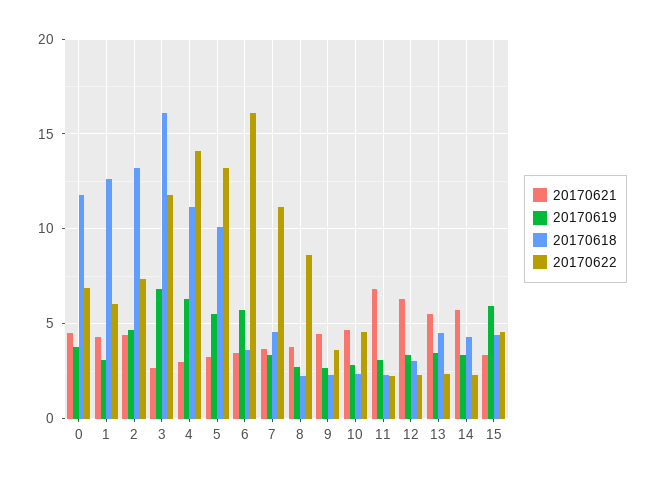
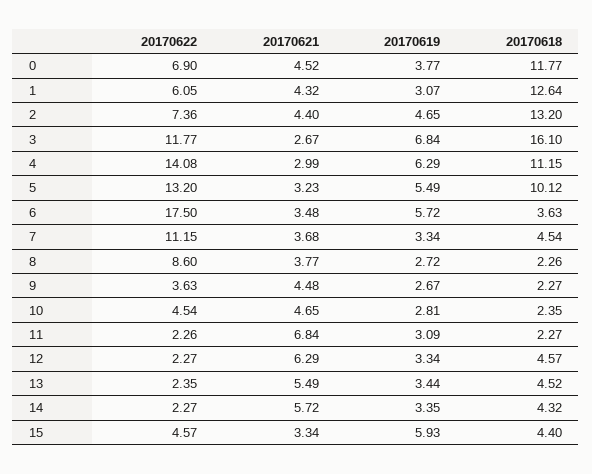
20170622, 6: 16 -> 17.5
20170618, 12: 3 -> 4.57

